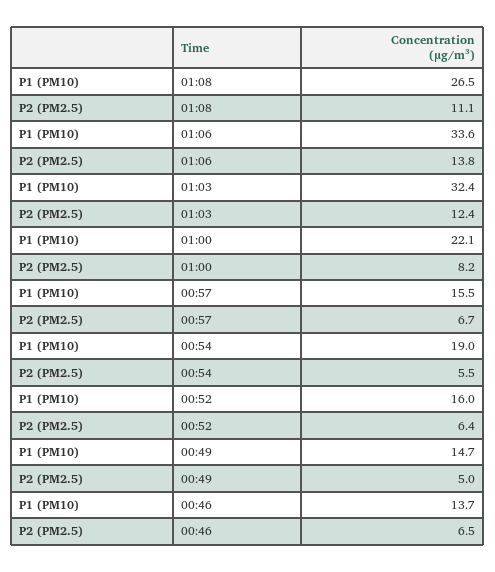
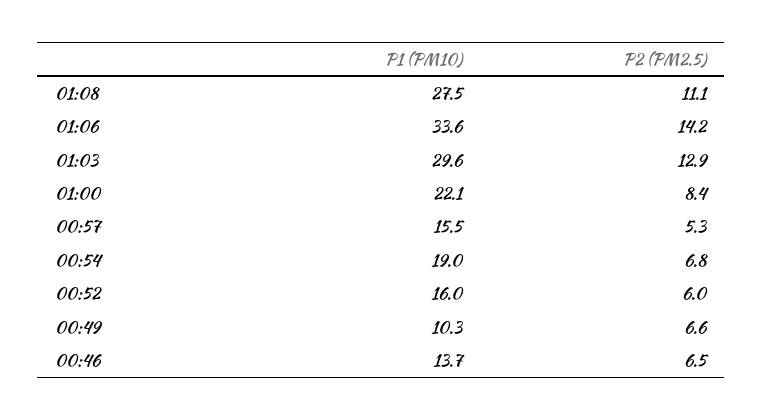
P1 (PM10), 01:08: 26.5 -> 27.5
P2 (PM2.5), 01:06: 13.8 -> 14.2
P1 (PM10), 01:03: 32.4 -> 29.6
P2 (PM2.5), 01:03: 12.4 -> 12.9
P2 (PM2.5), 01:00: 8.2 -> 8.4
P2 (PM2.5), 00:57: 6.7 -> 5.3
P2 (PM2.5), 00:54: 5.5 -> 6.8
P2 (PM2.5), 00:52: 6.4 -> 6
P1 (PM10), 00:49: 14.7 -> 10.3
P2 (PM2.5), 00:49: 5 -> 6.6

